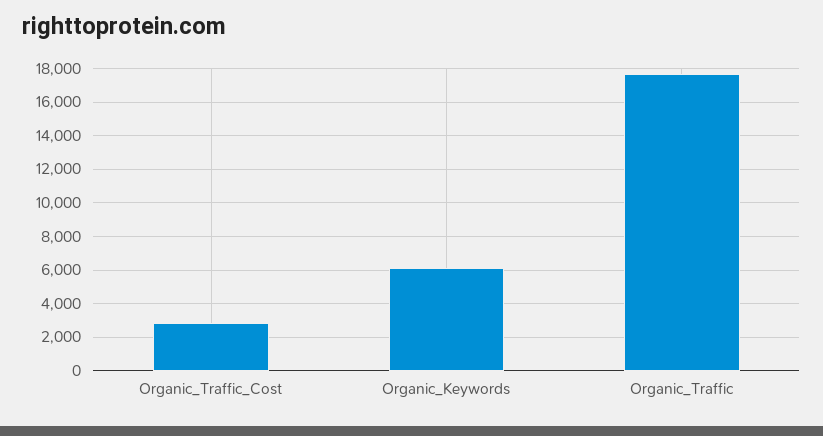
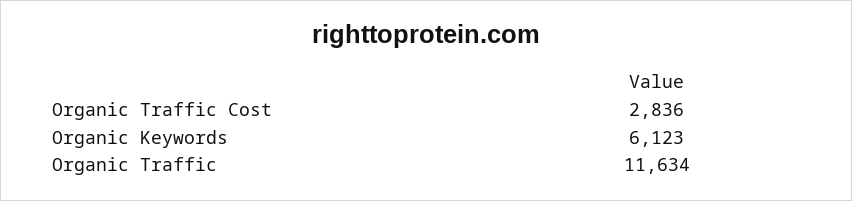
Organic_Traffic: 17500 -> 11634

